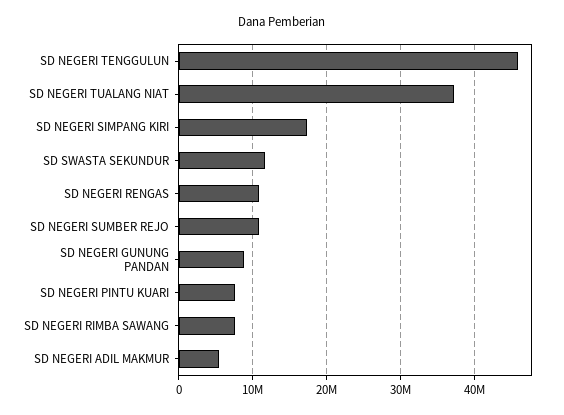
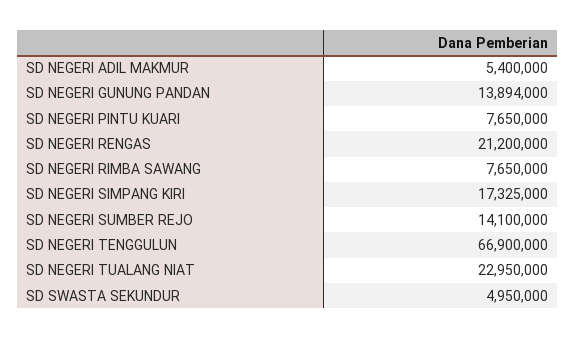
SD NEGERI TENGGULUN: 46000000 -> 66900000
SD NEGERI TUALANG NIAT: 37000000 -> 22950000
SD SWASTA SEKUNDUR: 12000000 -> 4950000
SD NEGERI RENGAS: 11000000 -> 21200000
SD NEGERI SUMBER REJO: 11000000 -> 14100000
SD NEGERI GUNUNG PANDAN: 9000000 -> 13894000

